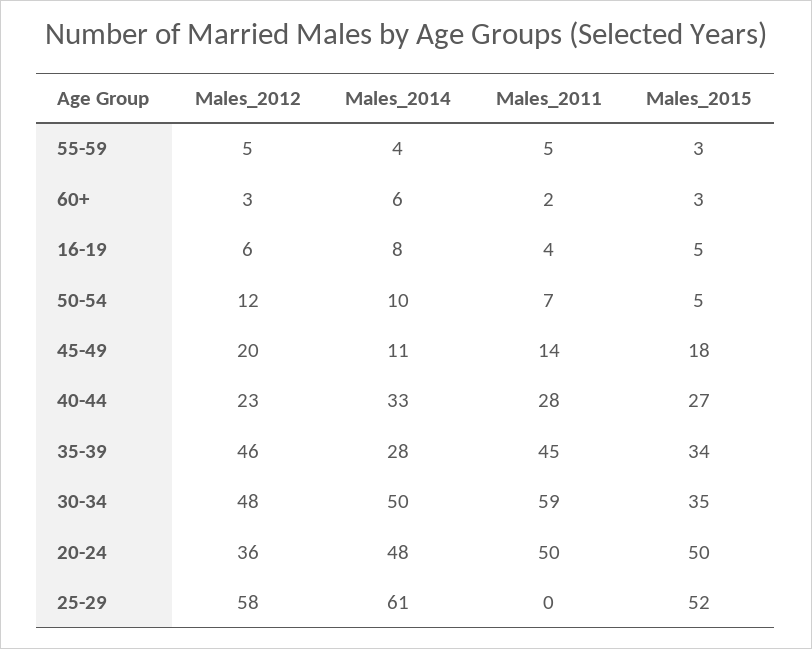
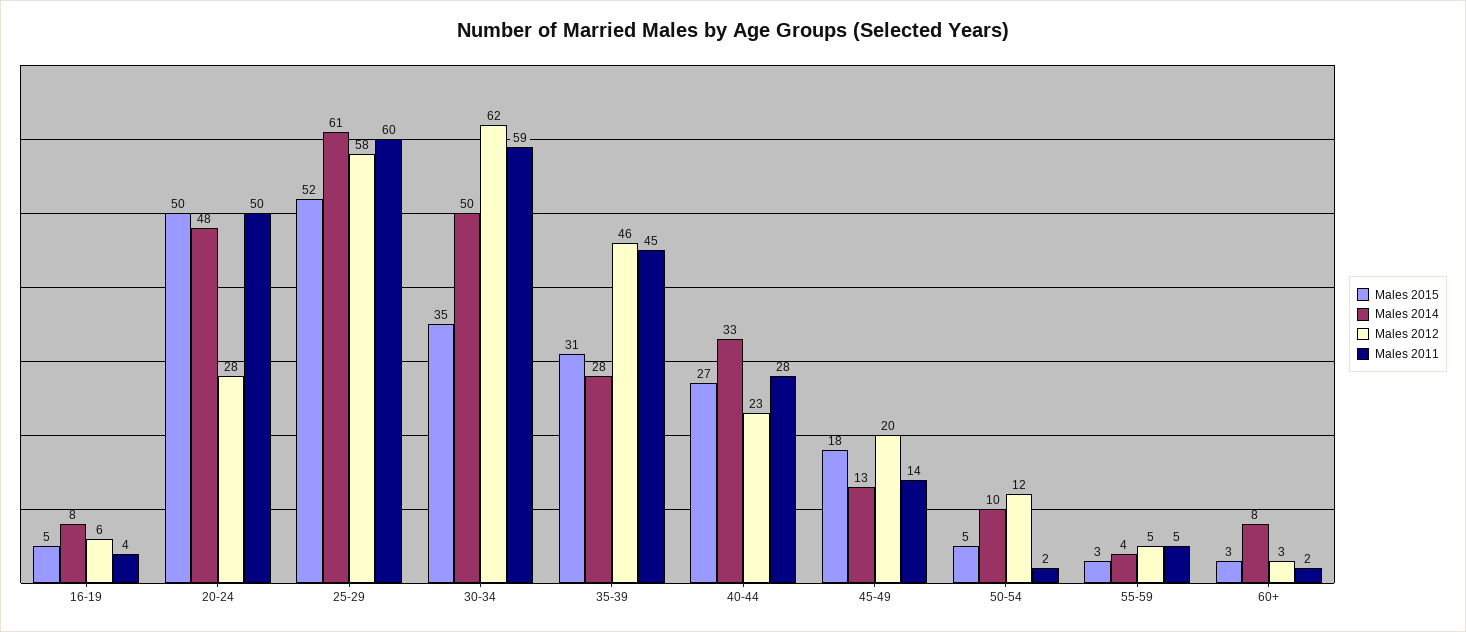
Males_2014, 60+: 6 -> 8
Males_2011, 50-54: 7 -> 2
Males_2014, 45-49: 11 -> 13
Males_2015, 35-39: 34 -> 31
Males_2012, 30-34: 48 -> 62
Males_2012, 20-24: 36 -> 28
Males_2011, 25-29: 0 -> 60

